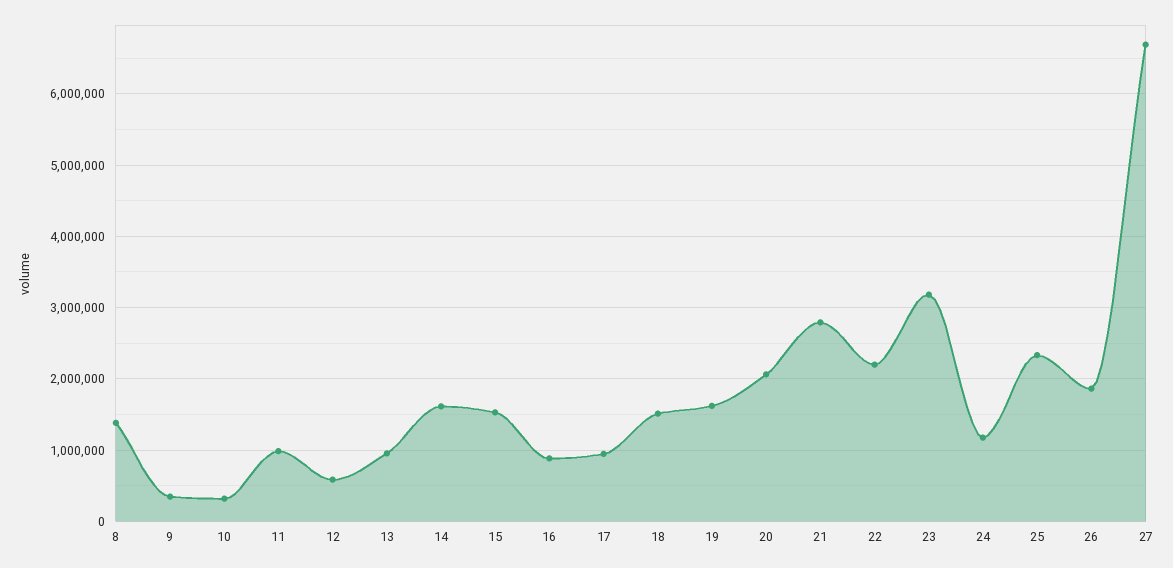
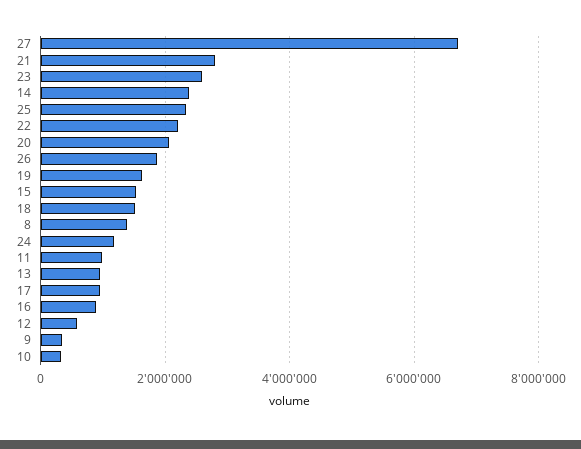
14: 1600000 -> 2400000
23: 3200000 -> 2600000

